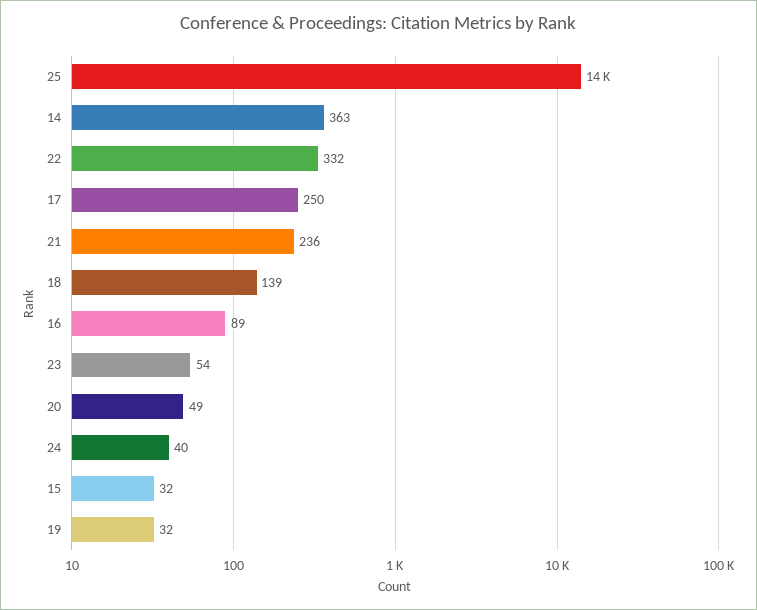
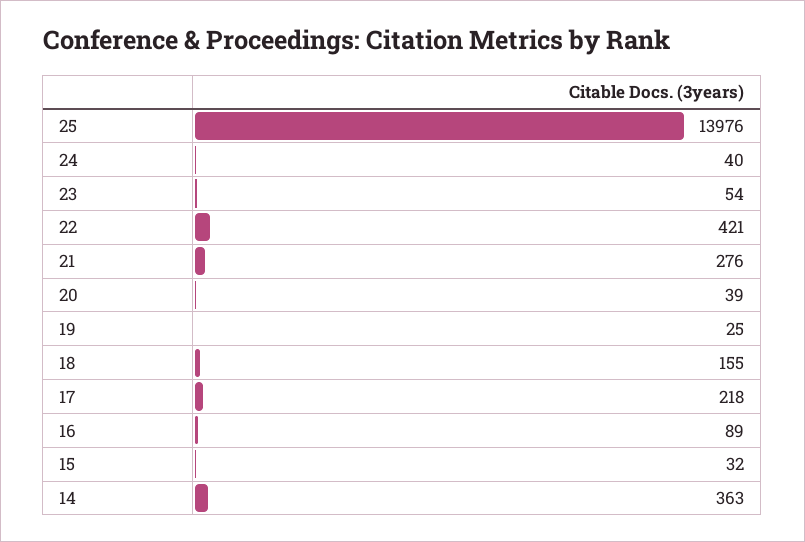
22: 332 -> 421
17: 250 -> 218
21: 236 -> 276
18: 139 -> 155
20: 49 -> 39
19: 32 -> 25

